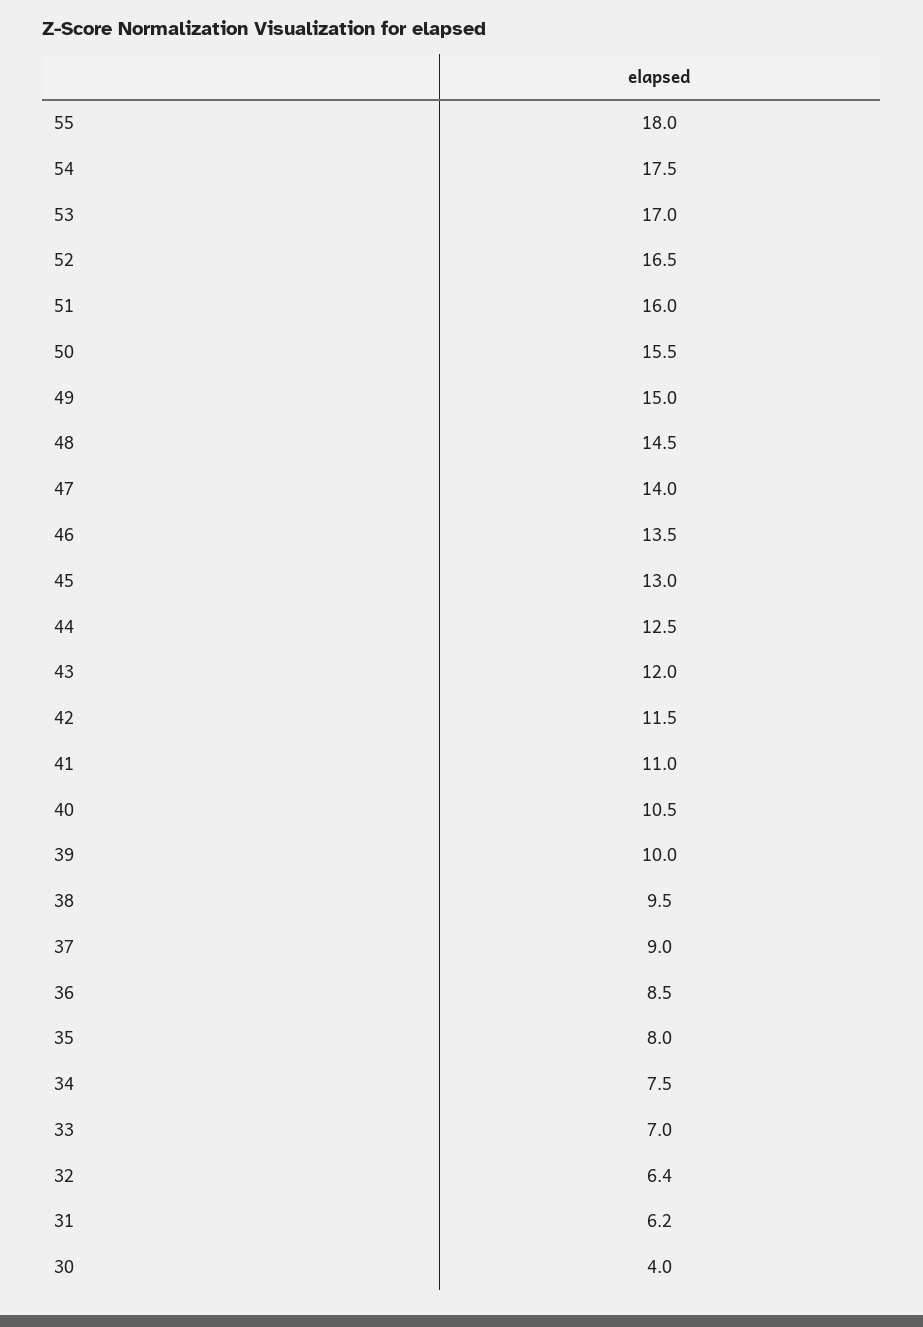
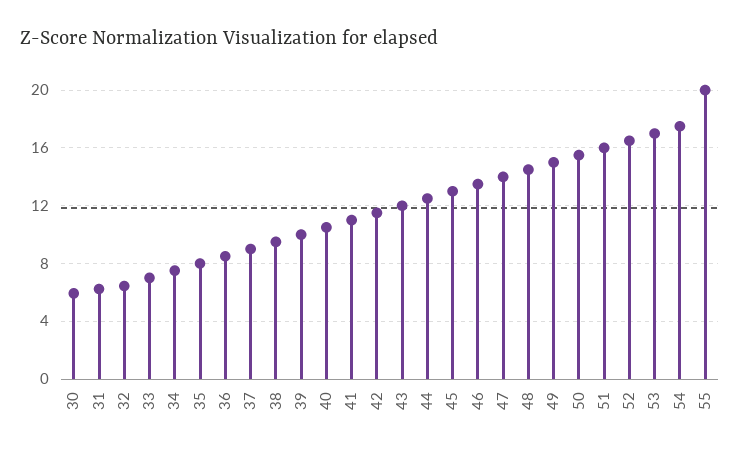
55: 18 -> 20
30: 4 -> 6

